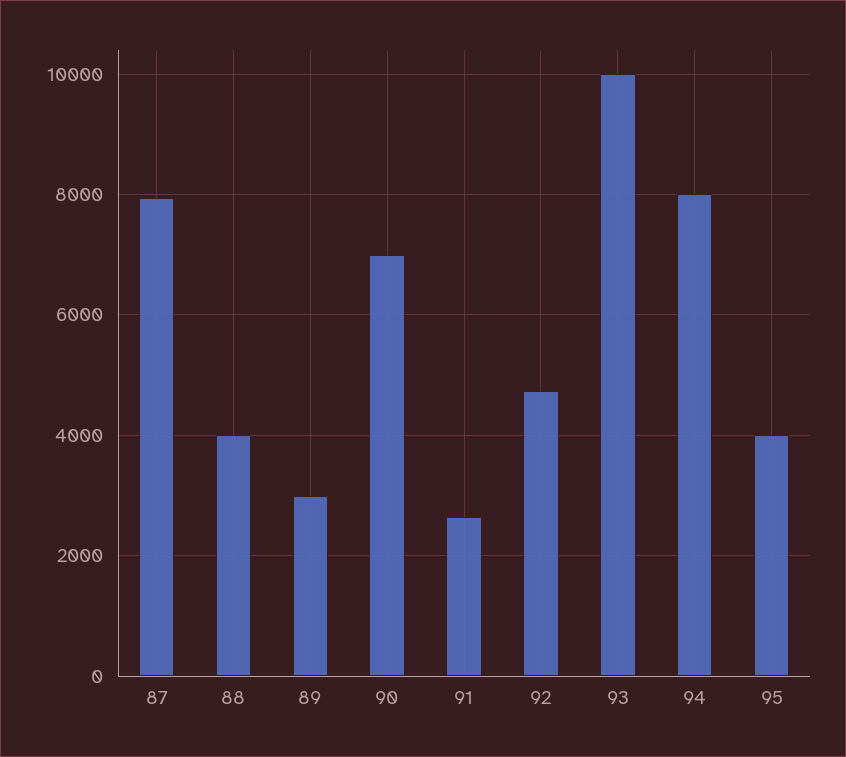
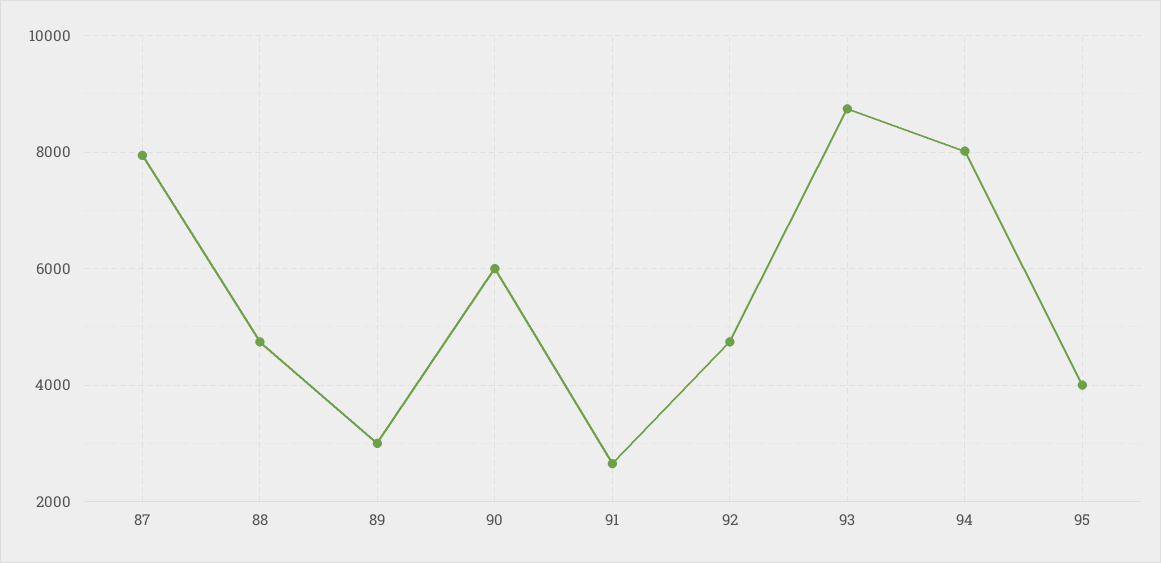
88: 4000 -> 4800
90: 7000 -> 6000
93: 10000 -> 8800

